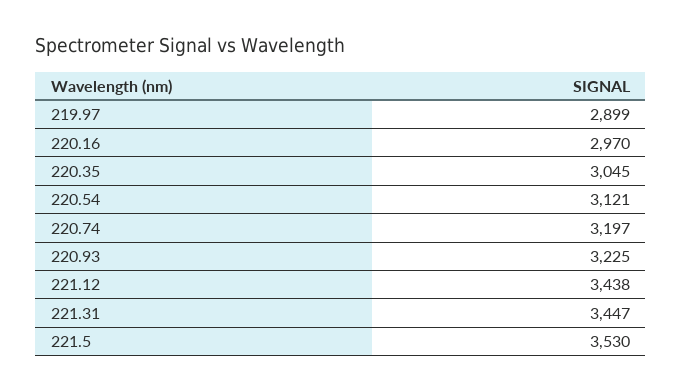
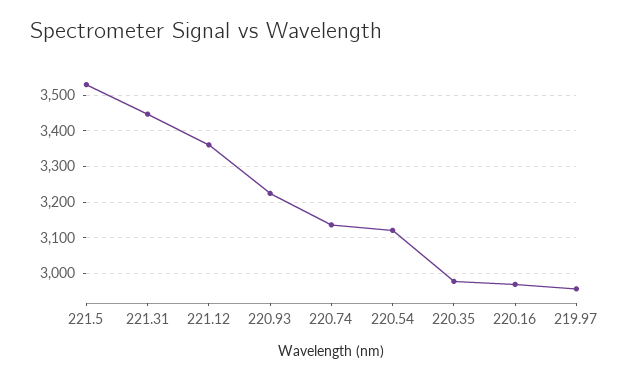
219.97: 2899 -> 2960
220.35: 3045 -> 2980
220.74: 3197 -> 3140
221.12: 3438 -> 3360

